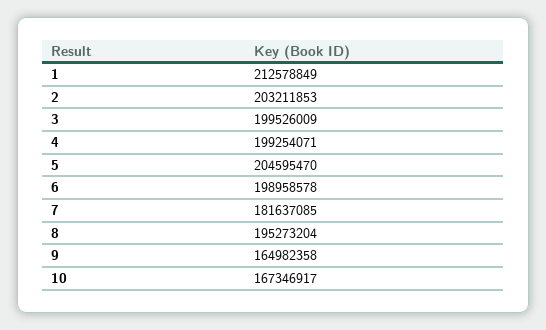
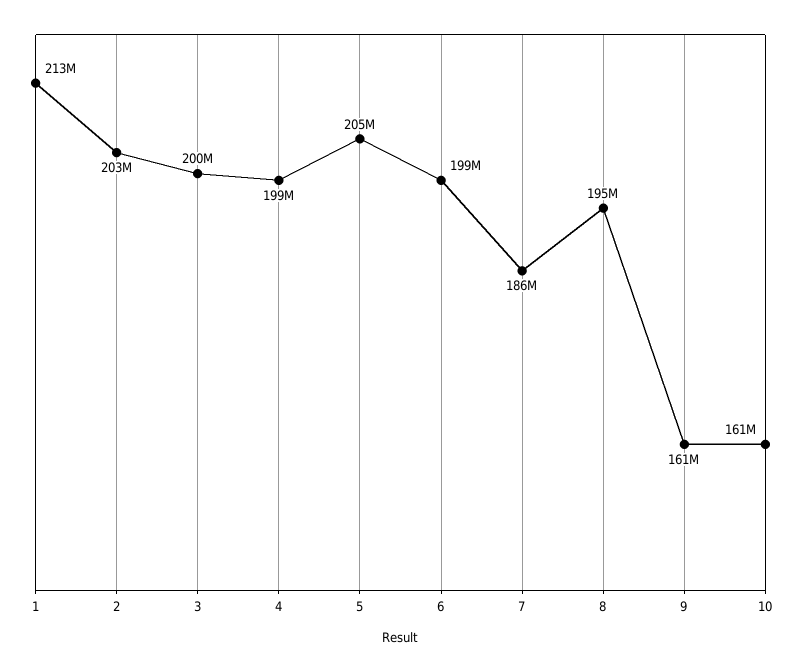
7: 181637085 -> 186000000
9: 164982358 -> 161000000
10: 167346917 -> 161000000

